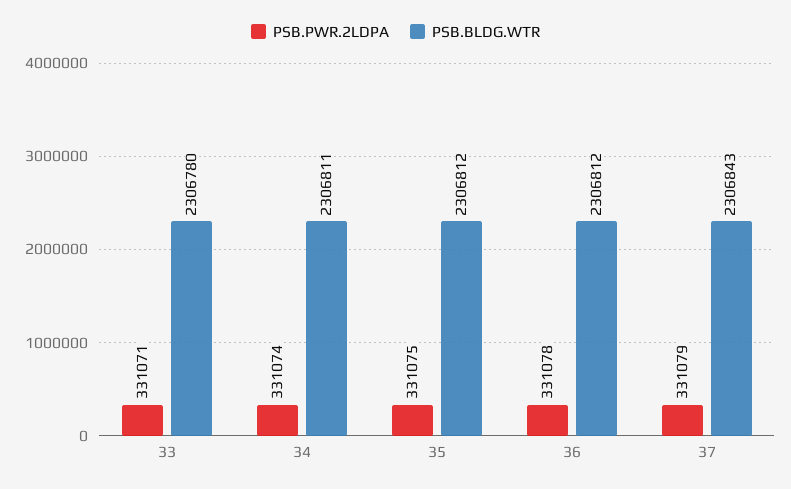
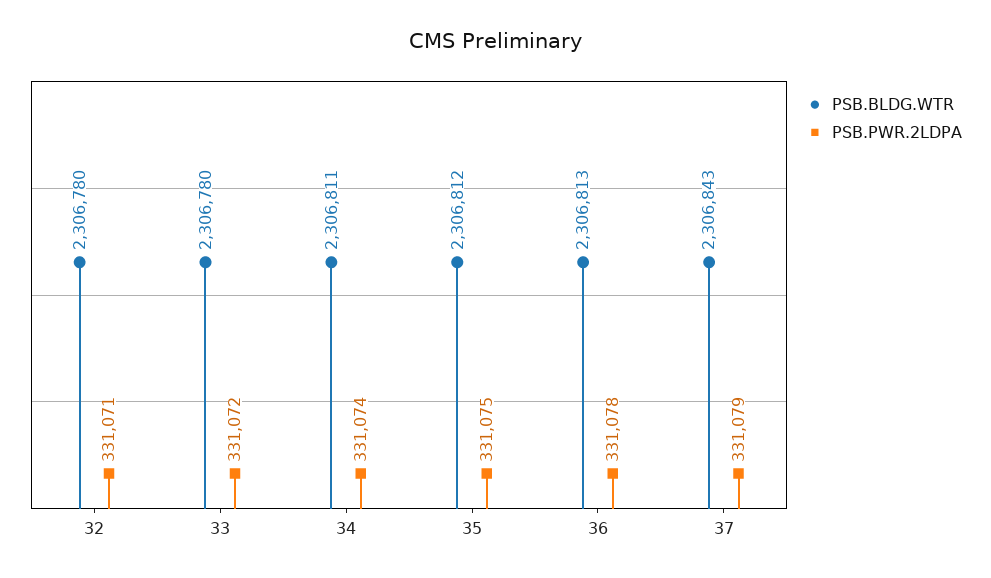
PSB.PWR.2LDPA, 33: 331071 -> 331072
PSB.BLDG.WTR, 36: 2306812 -> 2306813
PSB.BLDG.WTR, 32: none -> 2306780
PSB.PWR.2LDPA, 32: none -> 331071

